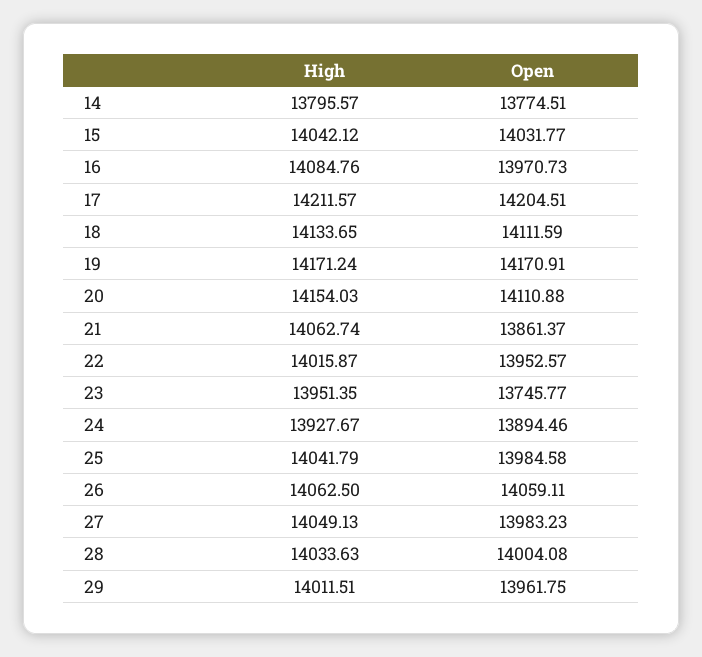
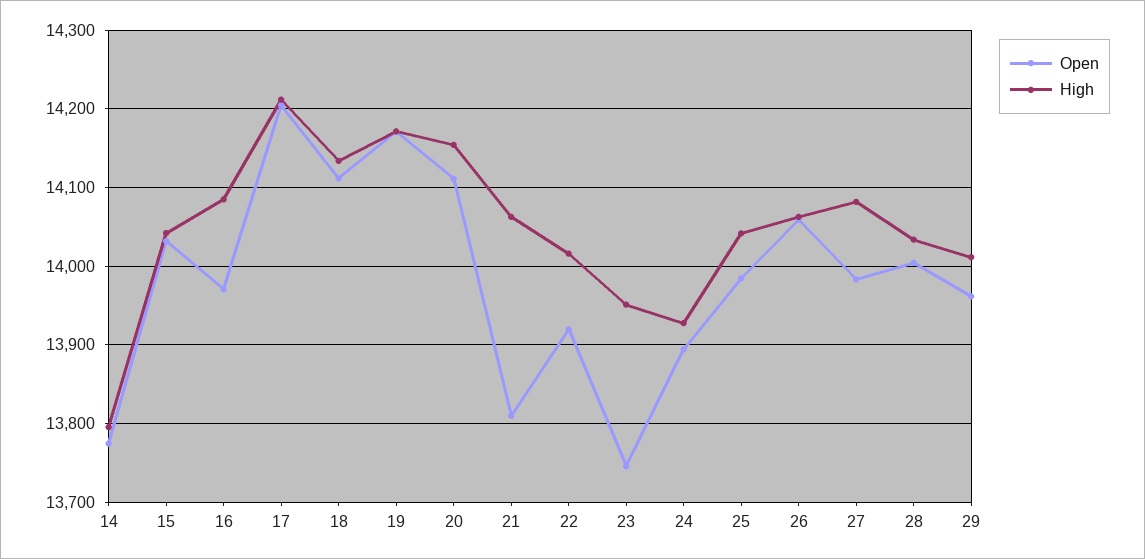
Open, 21: 13861.37 -> 13810
Open, 22: 13952.57 -> 13920
High, 27: 14049.13 -> 14080

